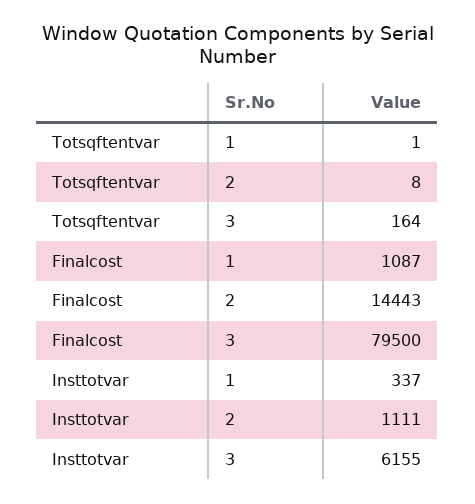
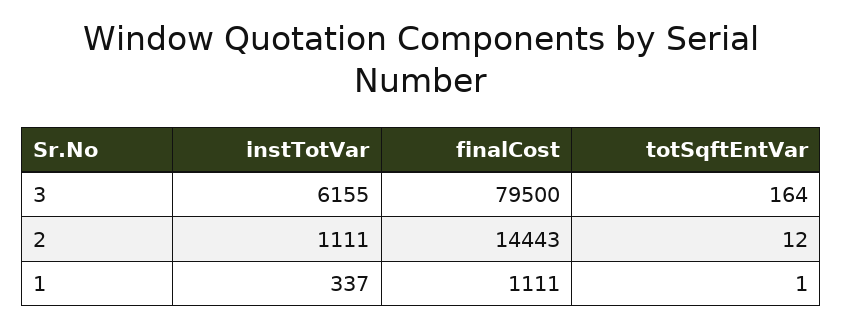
Totsqftentvar, 2: 8 -> 12
Finalcost, 1: 1087 -> 1111

